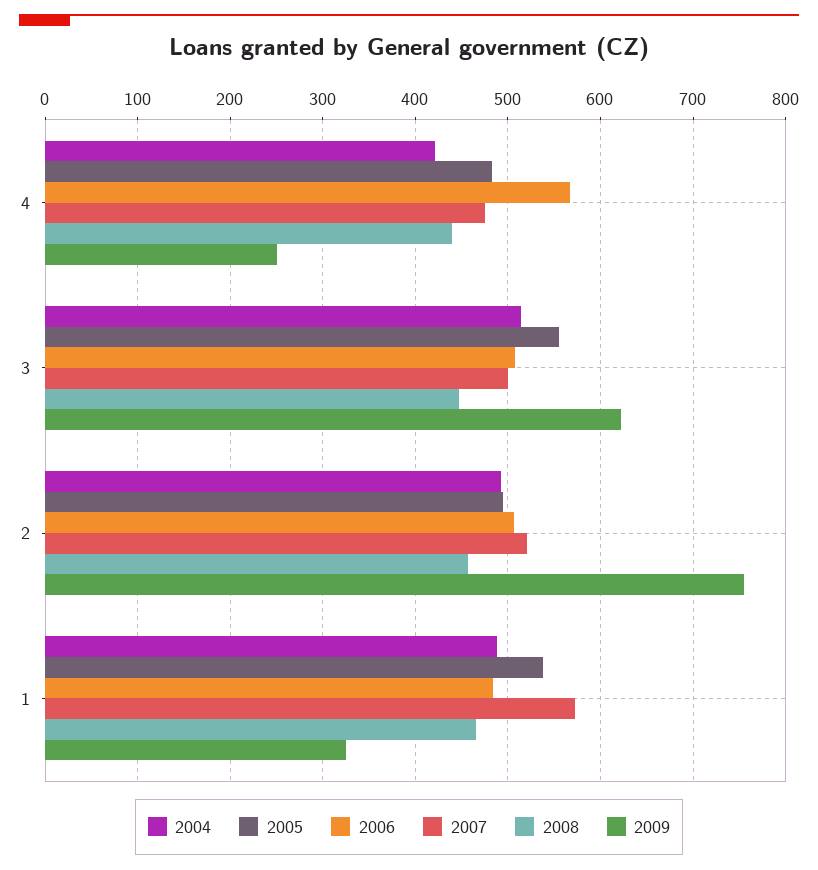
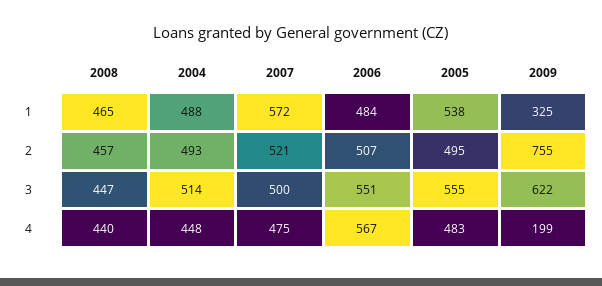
2004, 4: 420 -> 448
2009, 4: 250 -> 199
2006, 3: 510 -> 551

